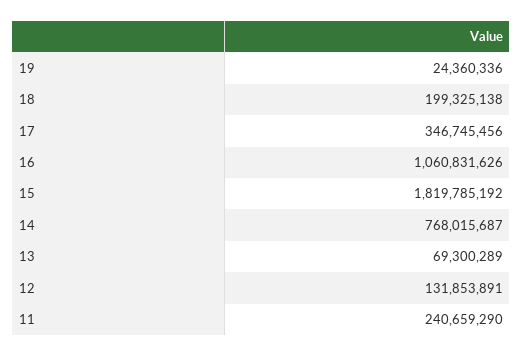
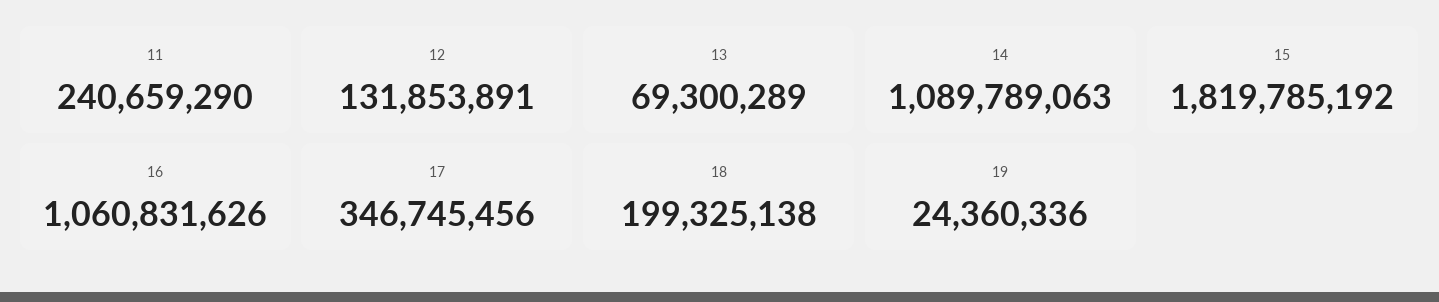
14: 768015687 -> 1089789063

